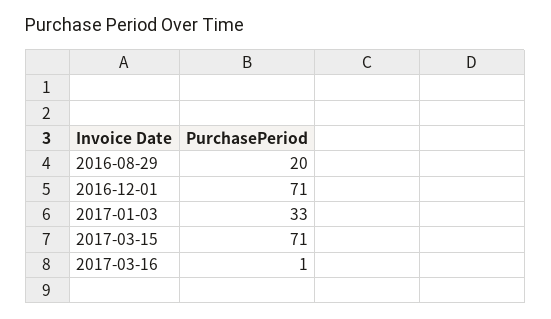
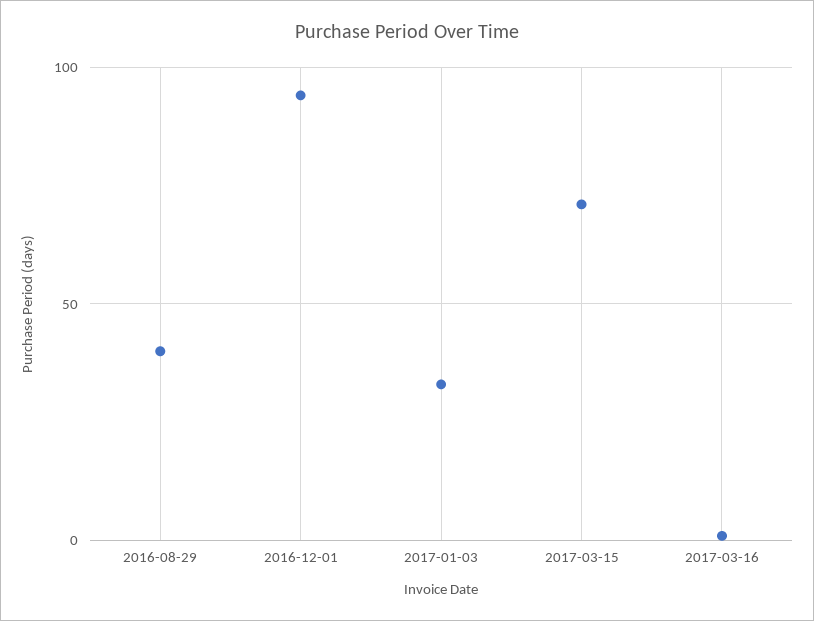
2016-08-29: 20 -> 40
2016-12-01: 71 -> 95

